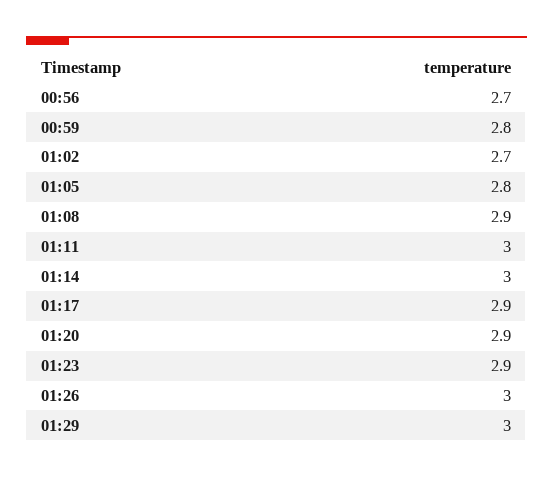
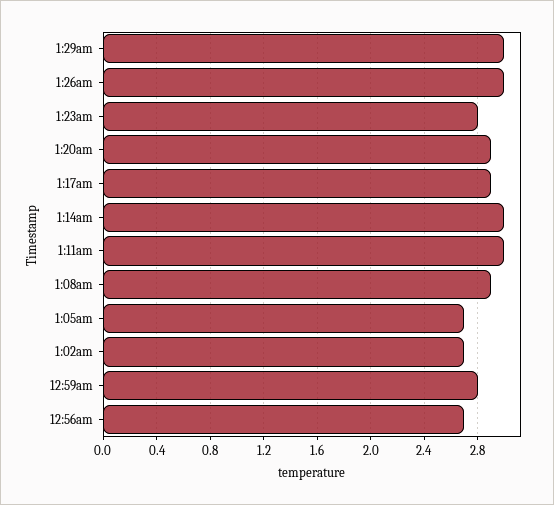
01:05: 2.8 -> 2.7
01:23: 2.9 -> 2.8

